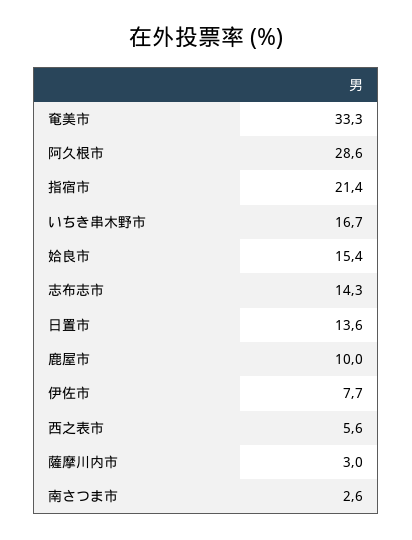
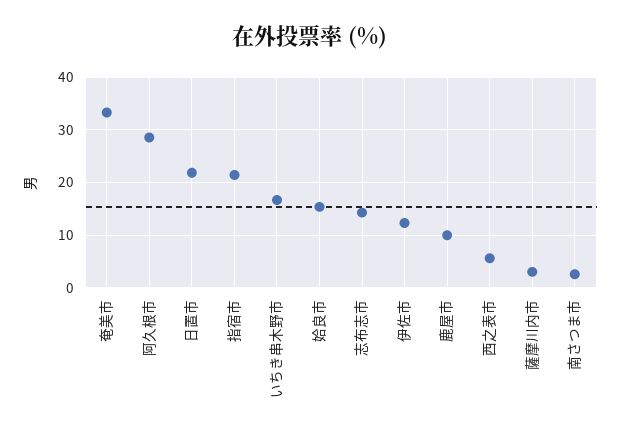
日置市: 13.6 -> 22
伊佐市: 7.7 -> 12

